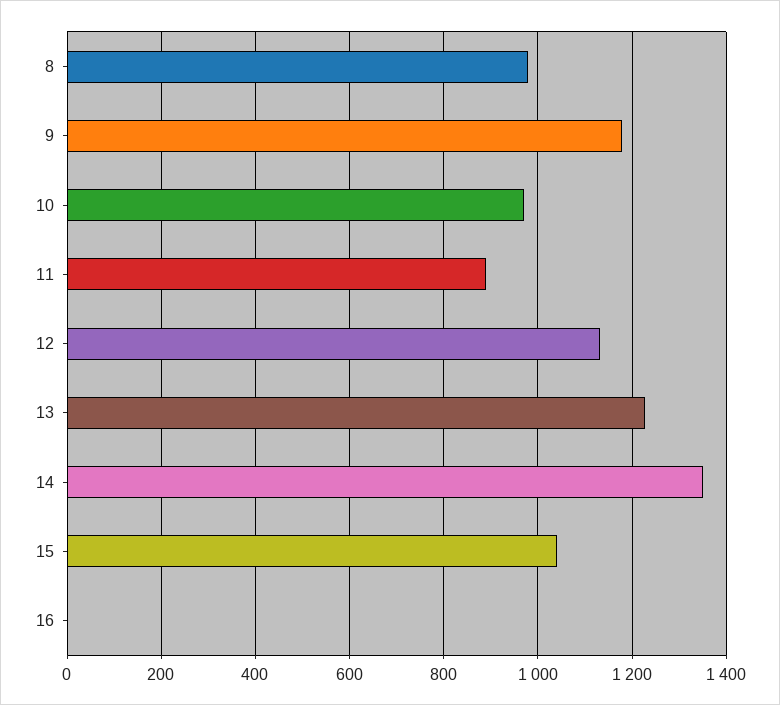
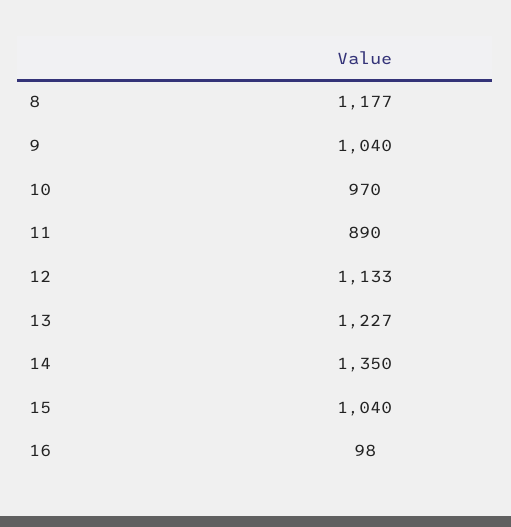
8: 980 -> 1177
9: 1180 -> 1040
16: 0 -> 98

